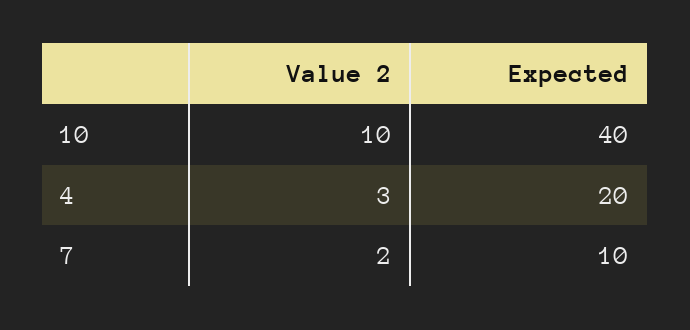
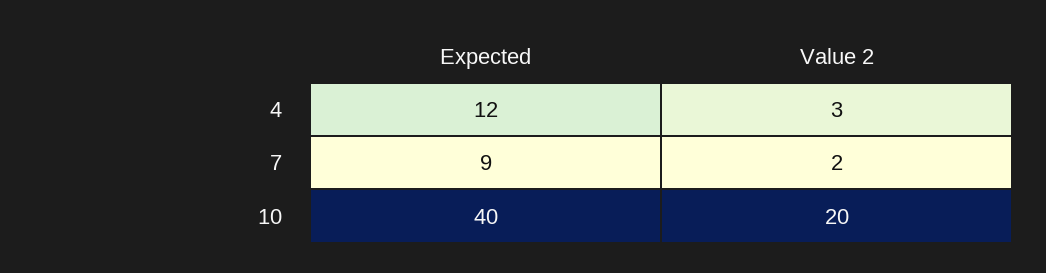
Value 2, 10: 10 -> 20
Expected, 4: 20 -> 12
Expected, 7: 10 -> 9

